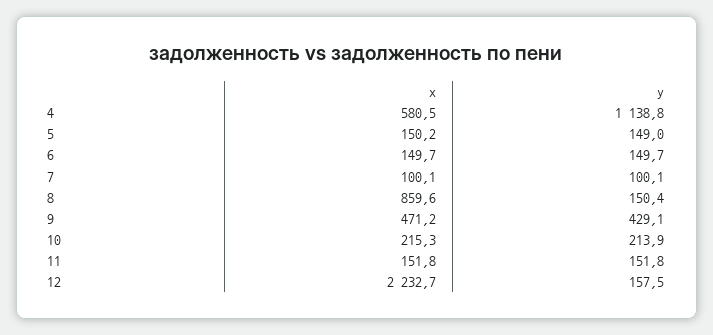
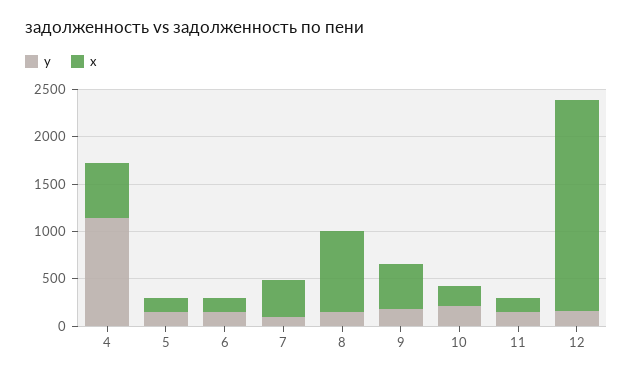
x, 7: 100.1 -> 400
y, 9: 429.1 -> 200

